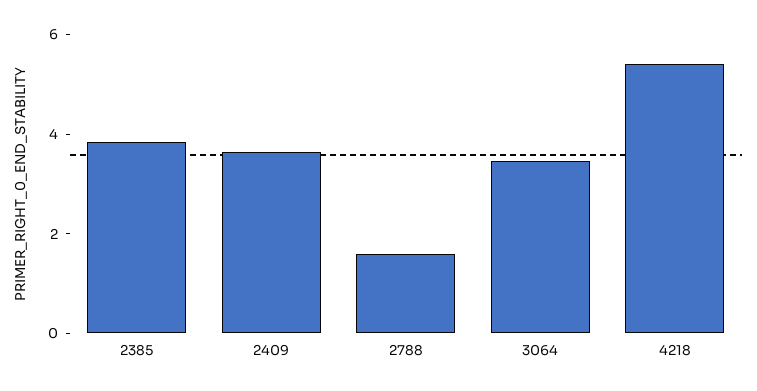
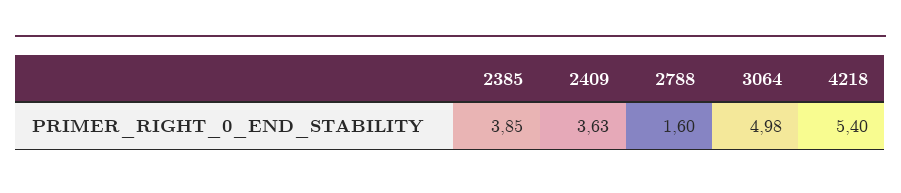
3064: 3.5 -> 4.98

